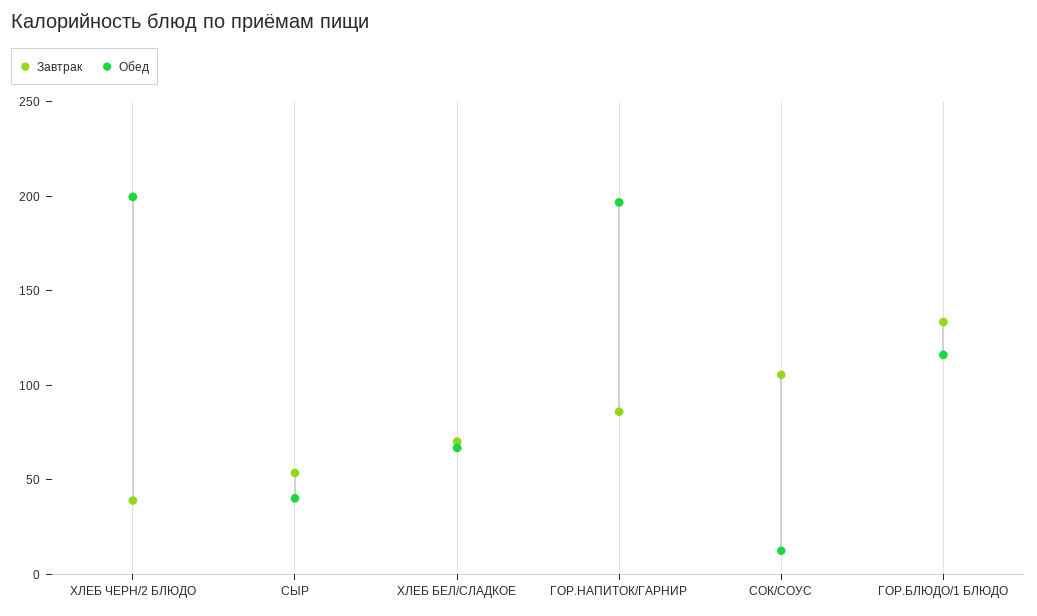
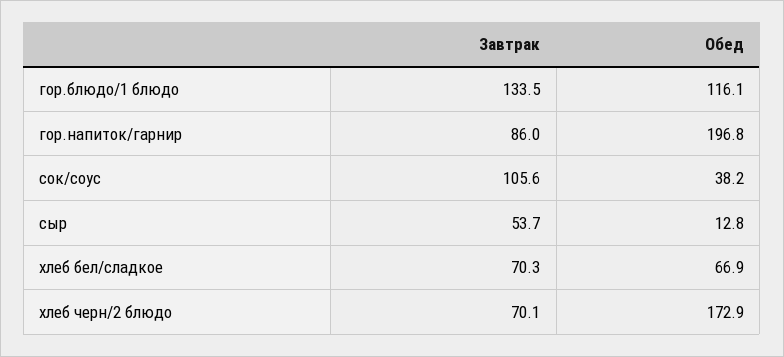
Завтрак, ХЛЕБ ЧЕРН/2 БЛЮДО: 40 -> 70.1
Обед, ХЛЕБ ЧЕРН/2 БЛЮДО: 200 -> 172.9
Обед, СЫР: 40 -> 12.8
Обед, СОК/СОУС: 10 -> 38.2

